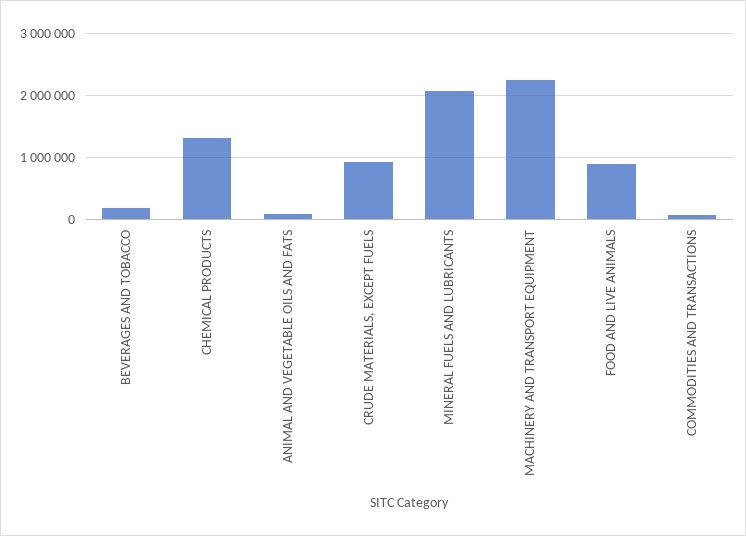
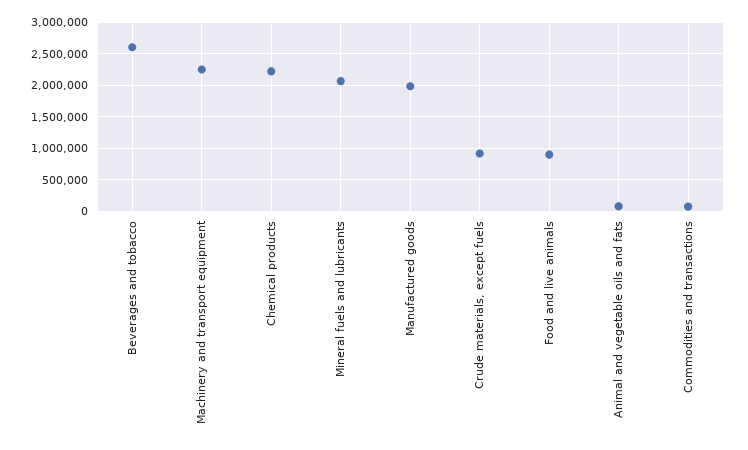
BEVERAGES AND TOBACCO: 200000 -> 2600000
CHEMICAL PRODUCTS: 1300000 -> 2200000
Manufactured goods: none -> 2000000

